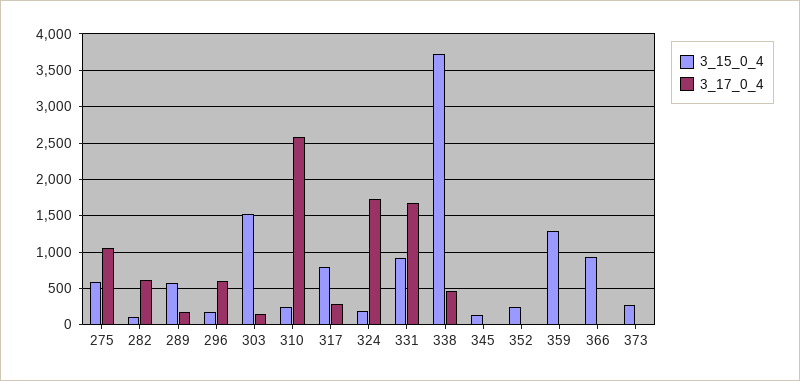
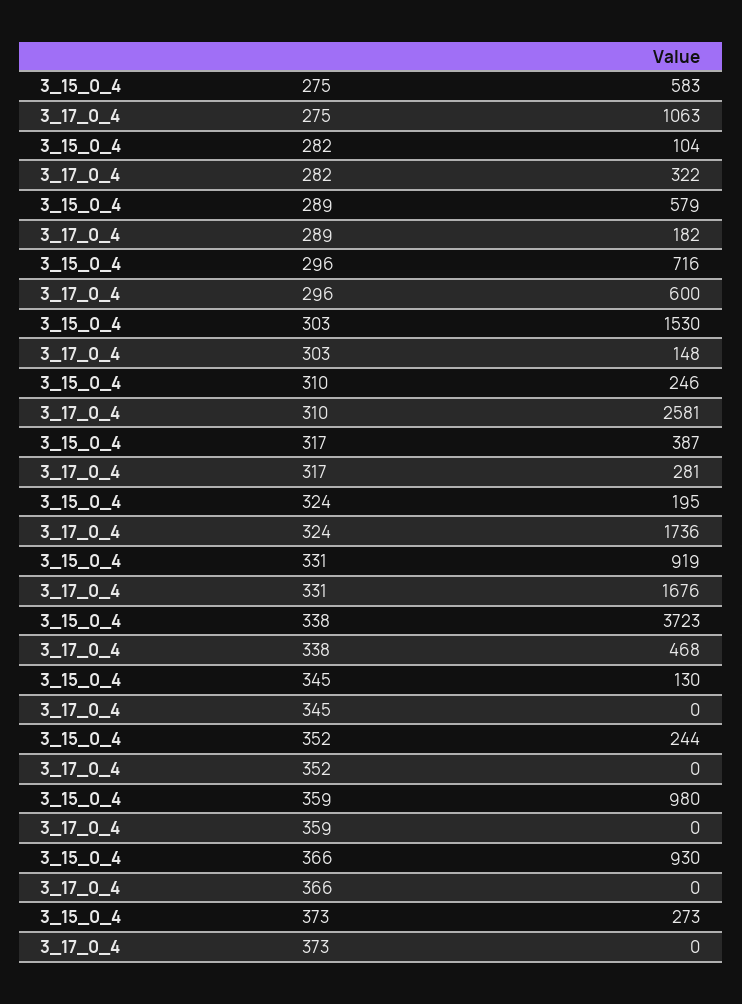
3_17_0_4, 282: 600 -> 322
3_15_0_4, 296: 200 -> 716
3_15_0_4, 317: 800 -> 387
3_15_0_4, 359: 1300 -> 980

